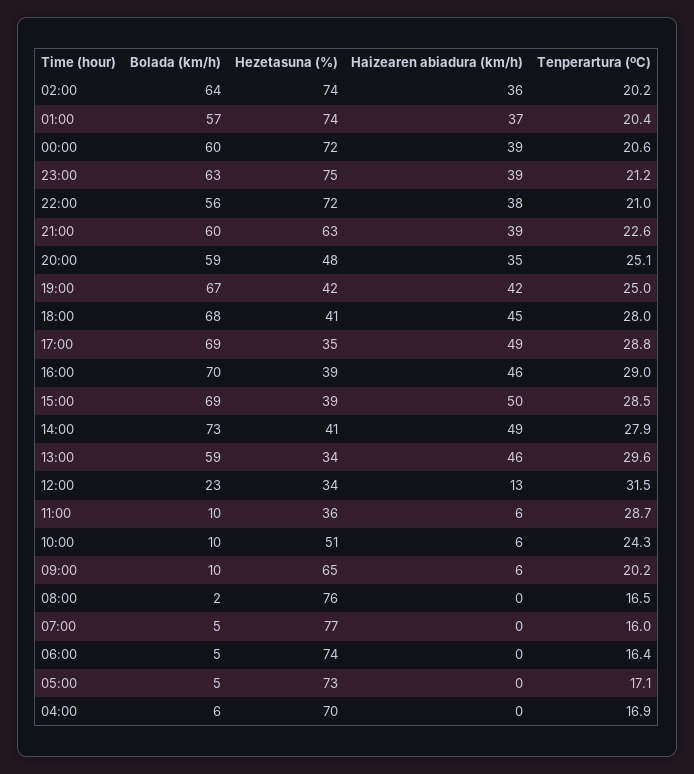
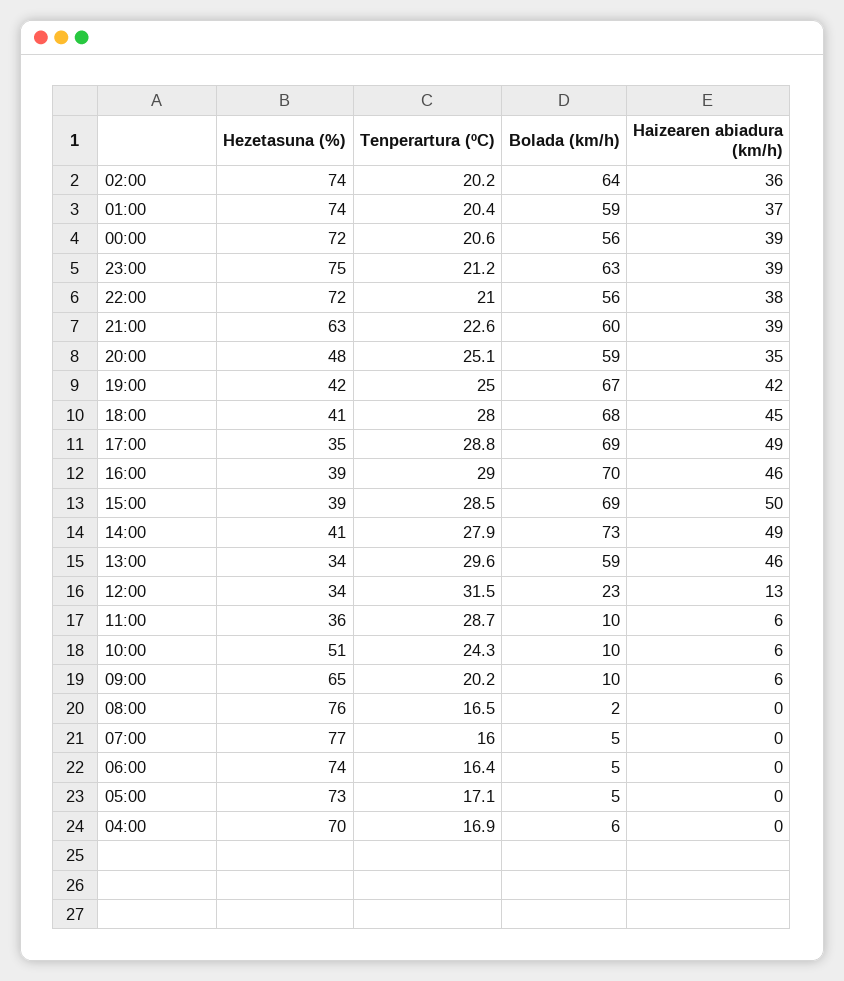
Bolada (km/h), 01:00: 57 -> 59
Bolada (km/h), 00:00: 60 -> 56

